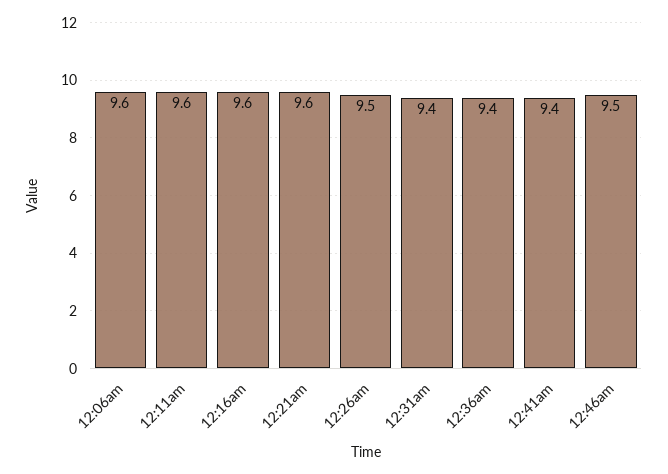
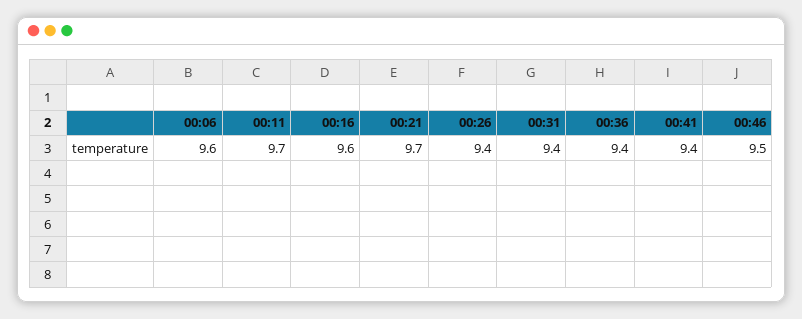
12:11am: 9.6 -> 9.7
12:21am: 9.6 -> 9.7
12:26am: 9.5 -> 9.4

